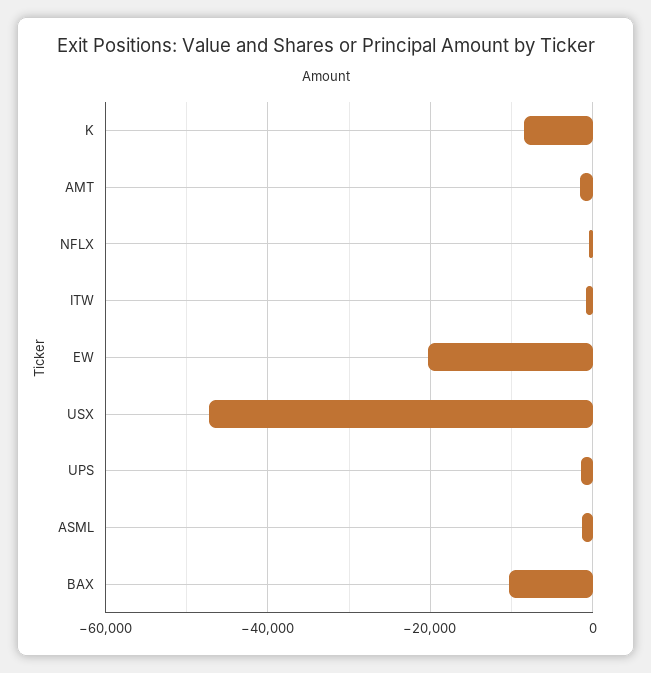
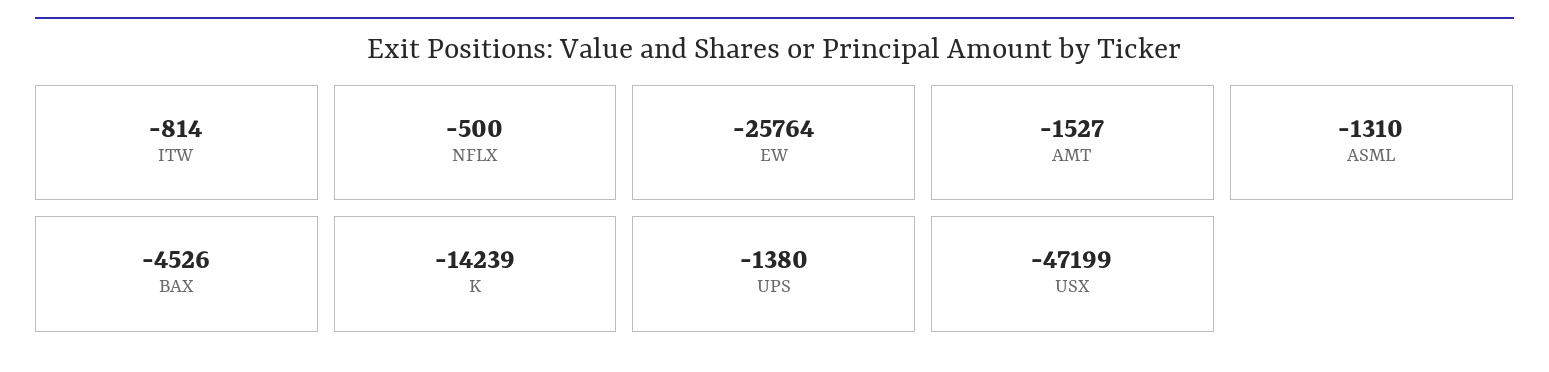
K: -8000 -> -14239
EW: -20000 -> -25764
BAX: -10000 -> -4526

